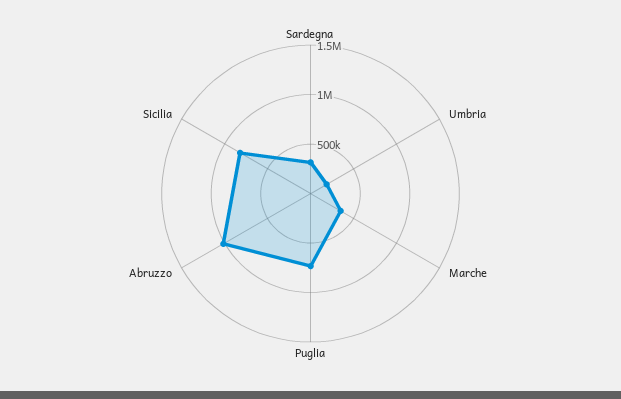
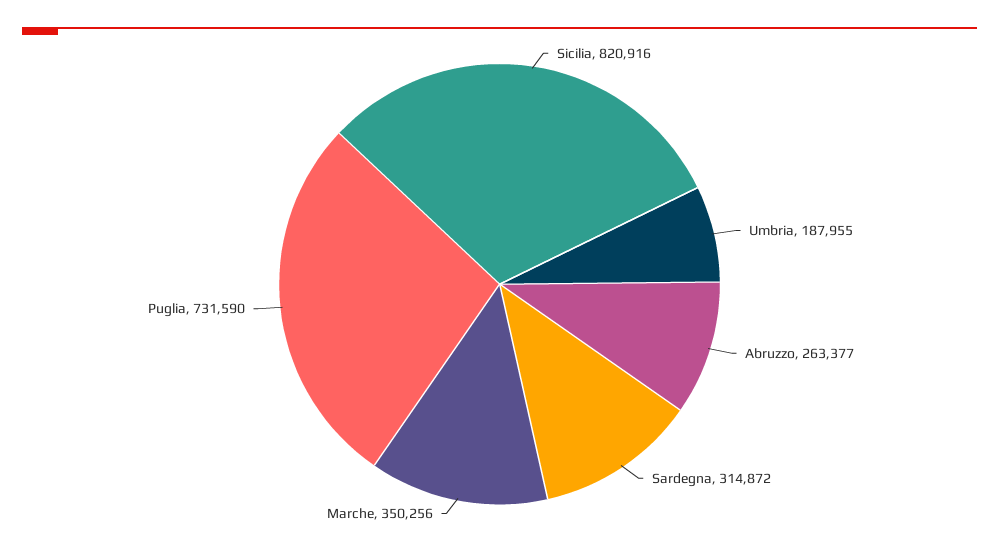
Abruzzo: 1000000 -> 263377

